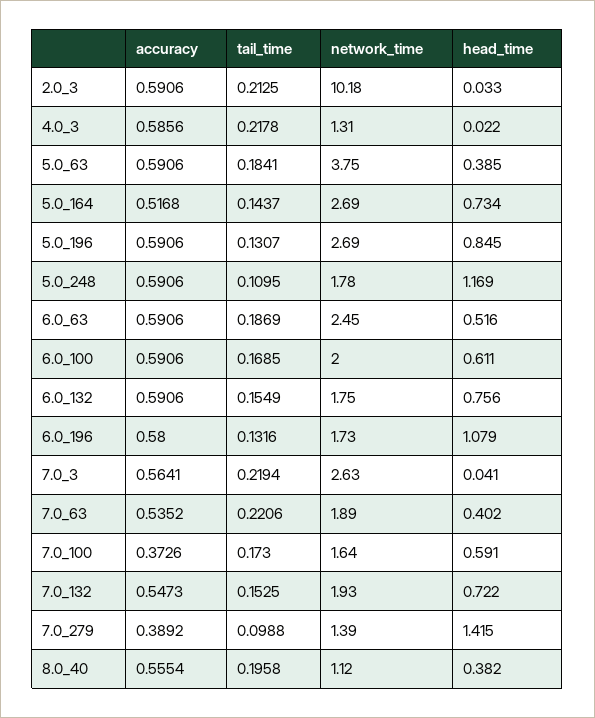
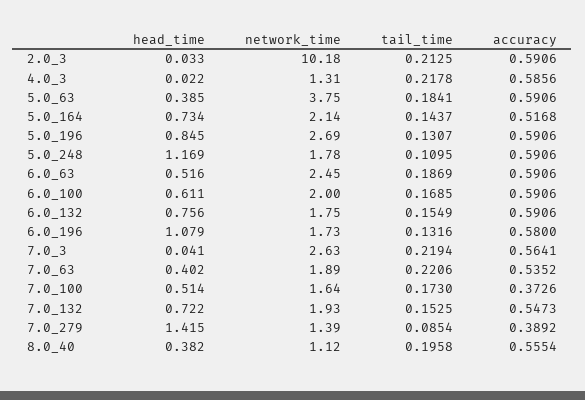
network_time, 5.0_164: 2.69 -> 2.14
head_time, 7.0_100: 0.591 -> 0.514
tail_time, 7.0_279: 0.0988 -> 0.0854

